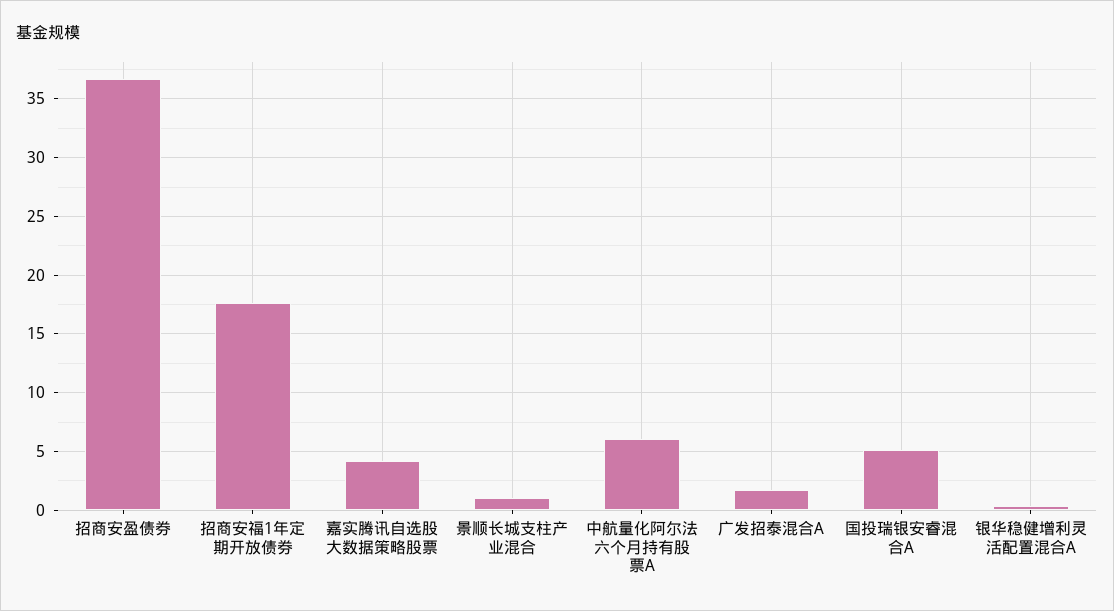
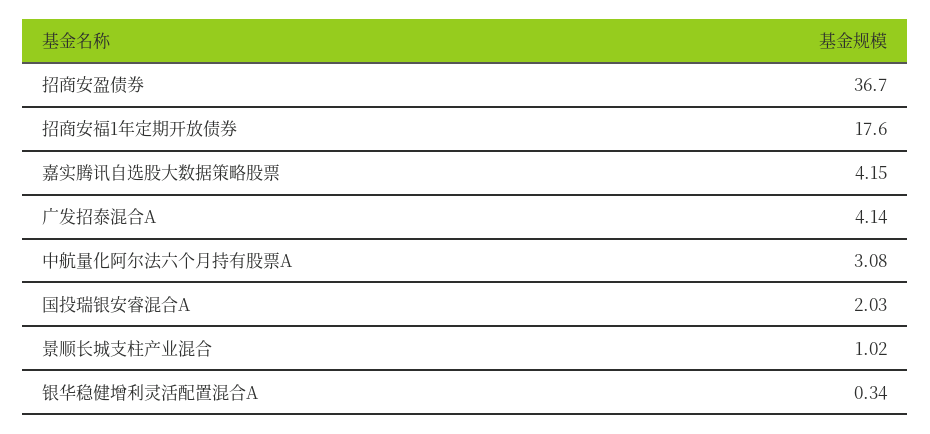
中航量化阿尔法六个月持有股票A: 6 -> 3.08
广发招泰混合A: 2 -> 4.14
国投瑞银安睿混合A: 5 -> 2.03

